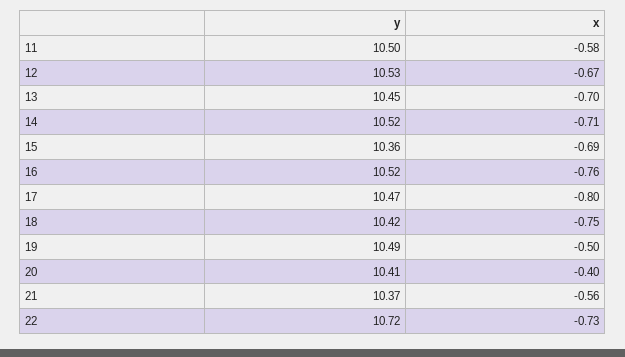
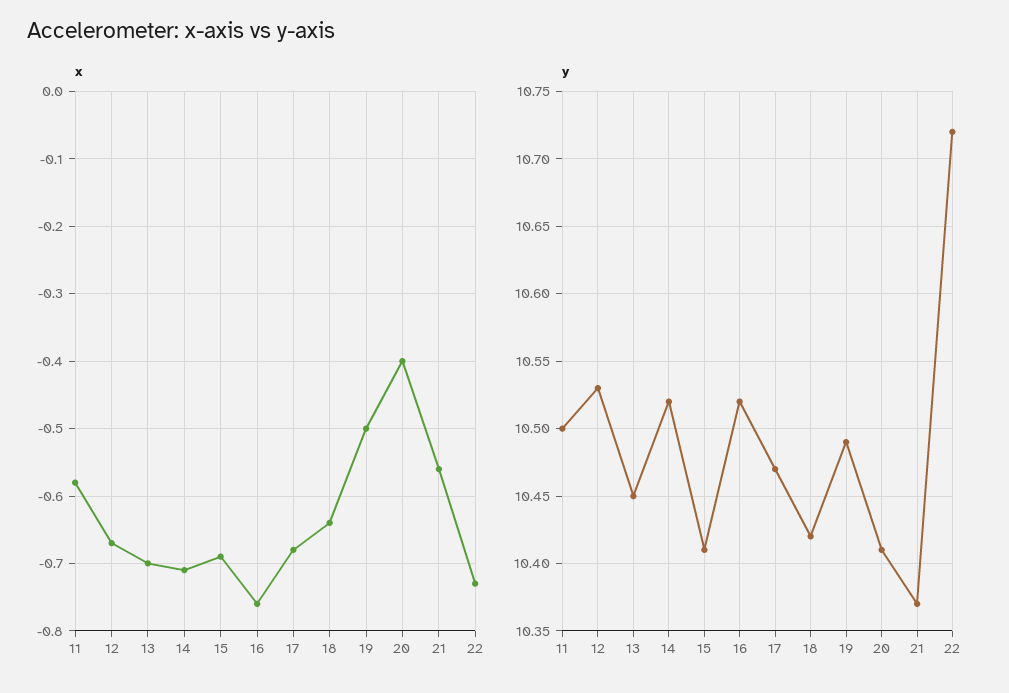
y, 15: 10.36 -> 10.41
x, 17: -0.8 -> -0.68
x, 18: -0.75 -> -0.64

